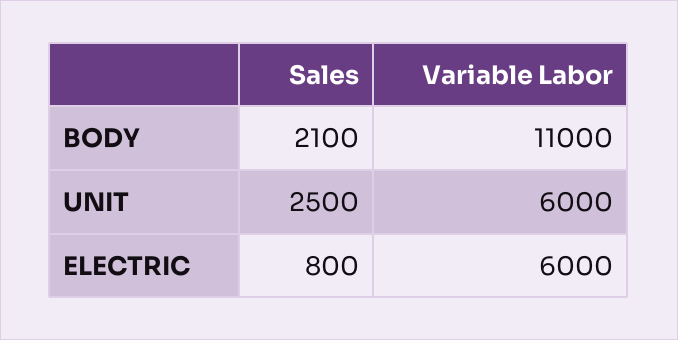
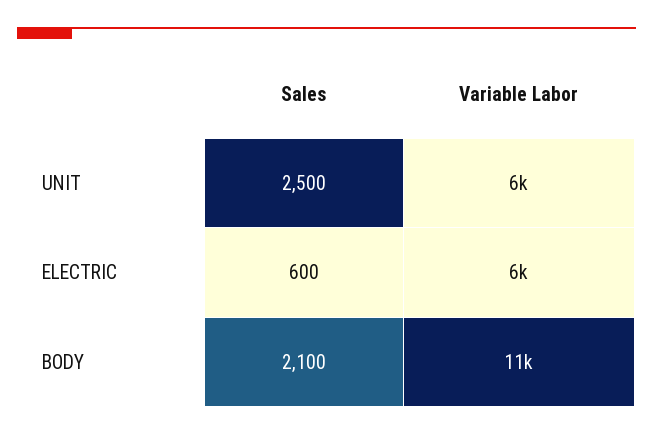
Sales, ELECTRIC: 800 -> 600

